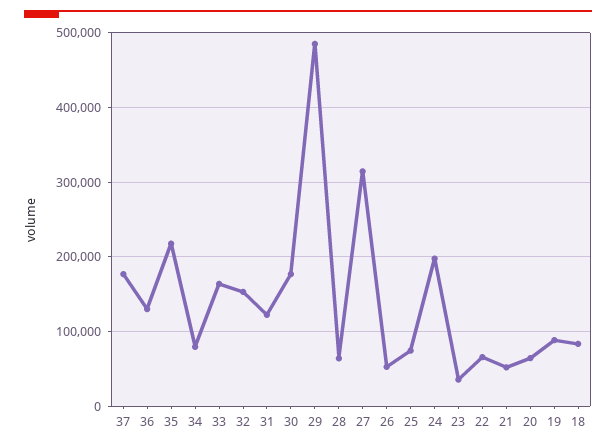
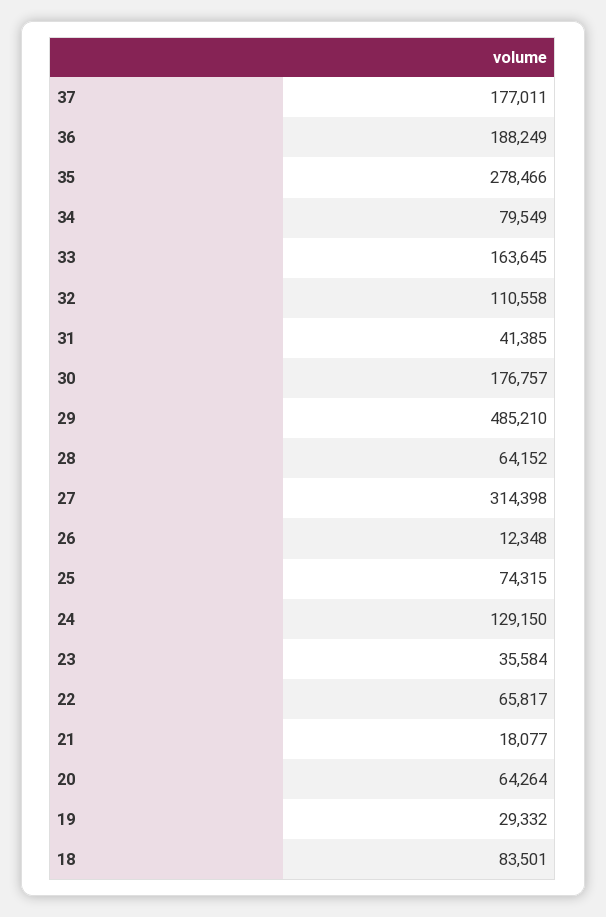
36: 130000 -> 188249
35: 220000 -> 278466
32: 150000 -> 110558
31: 120000 -> 41385
26: 50000 -> 12348
24: 200000 -> 129150
21: 50000 -> 18077
19: 90000 -> 29332

